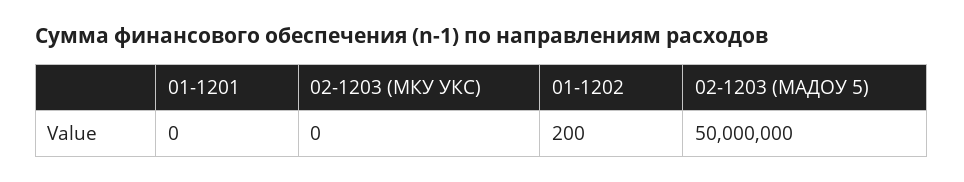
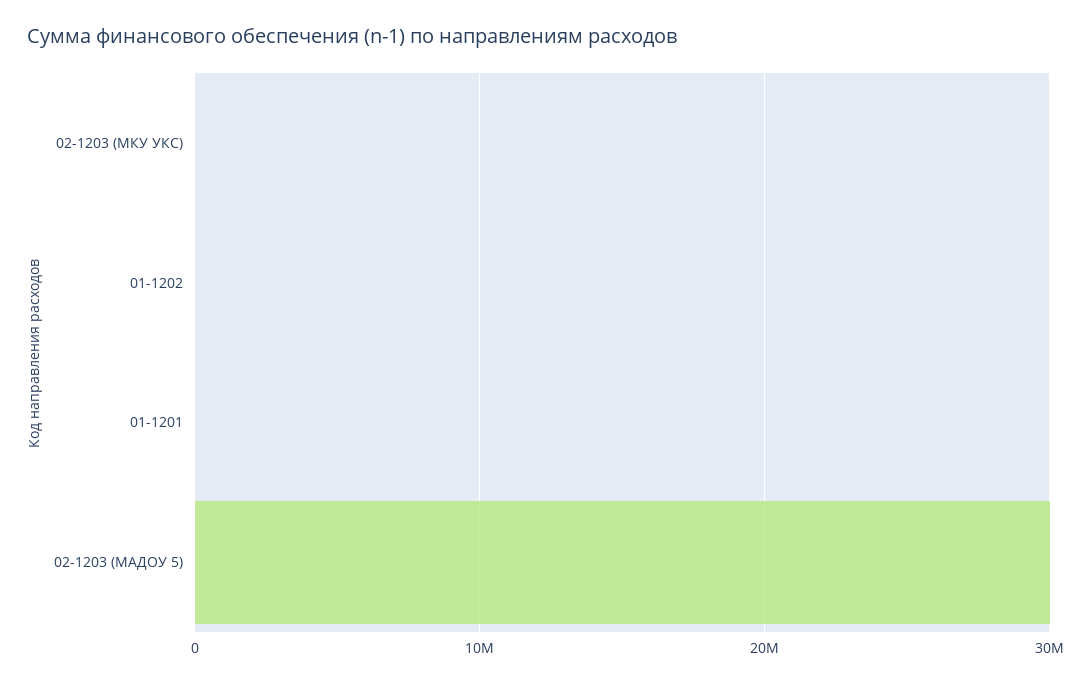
02-1203 (МАДОУ 5): 50000000 -> 30000000

